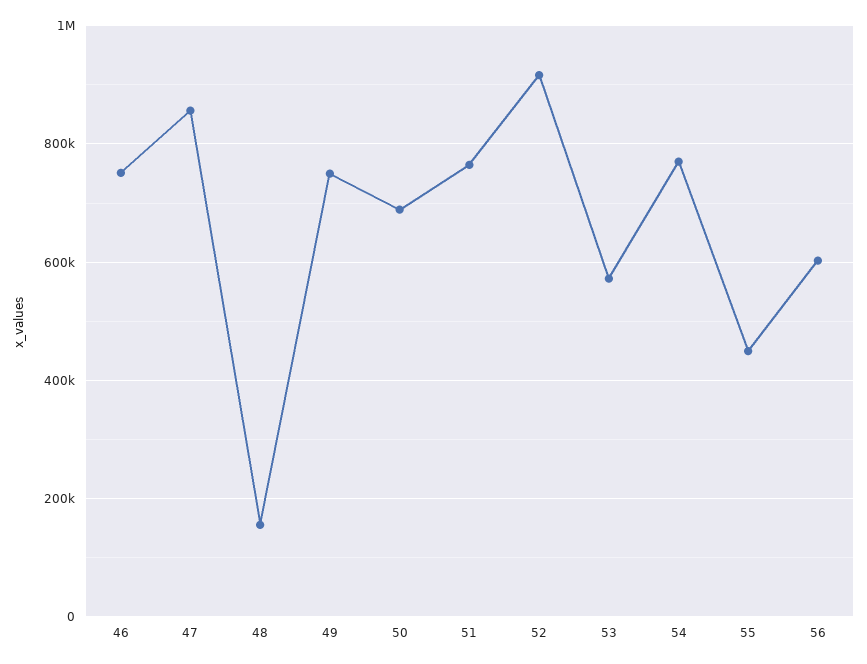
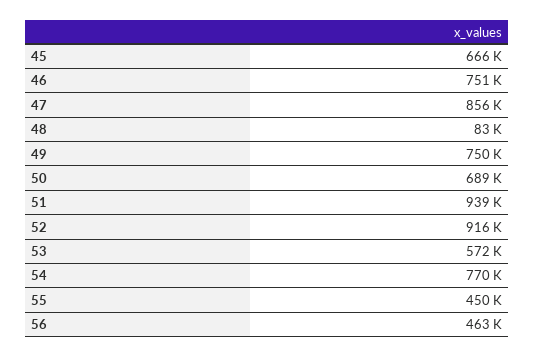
48: 160000 -> 83000
51: 760000 -> 939000
56: 600000 -> 463000
45: none -> 666000

